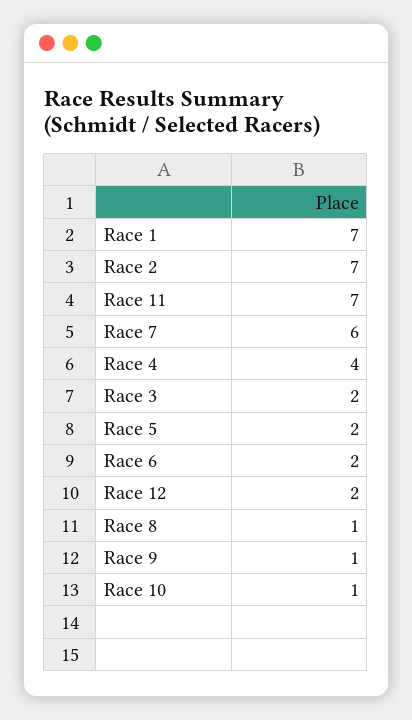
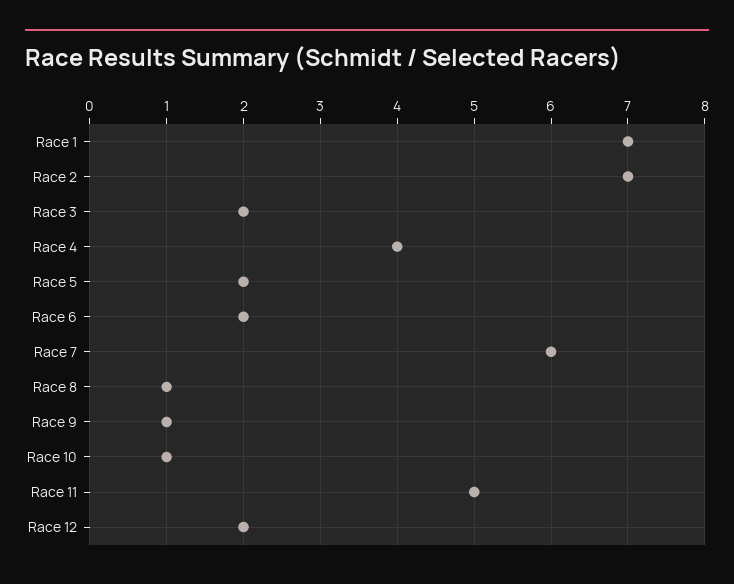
Race 11: 7 -> 5

